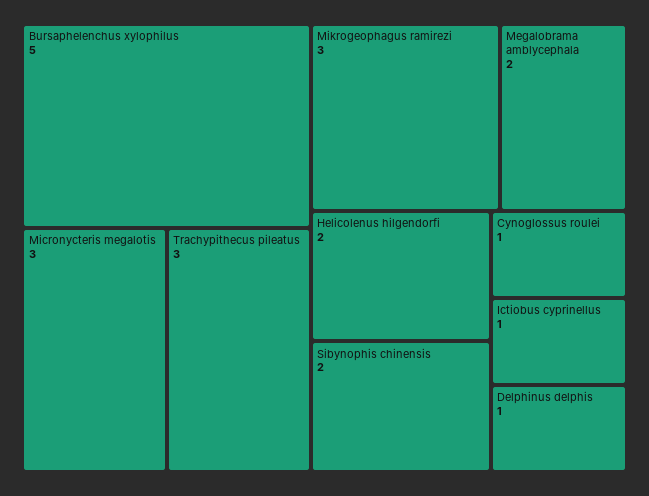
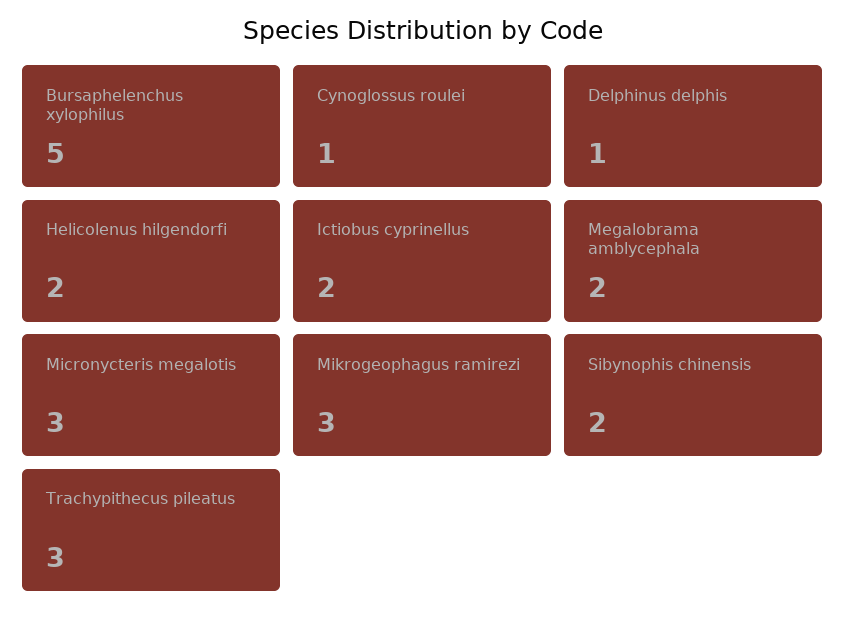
Ictiobus cyprinellus: 1 -> 2

